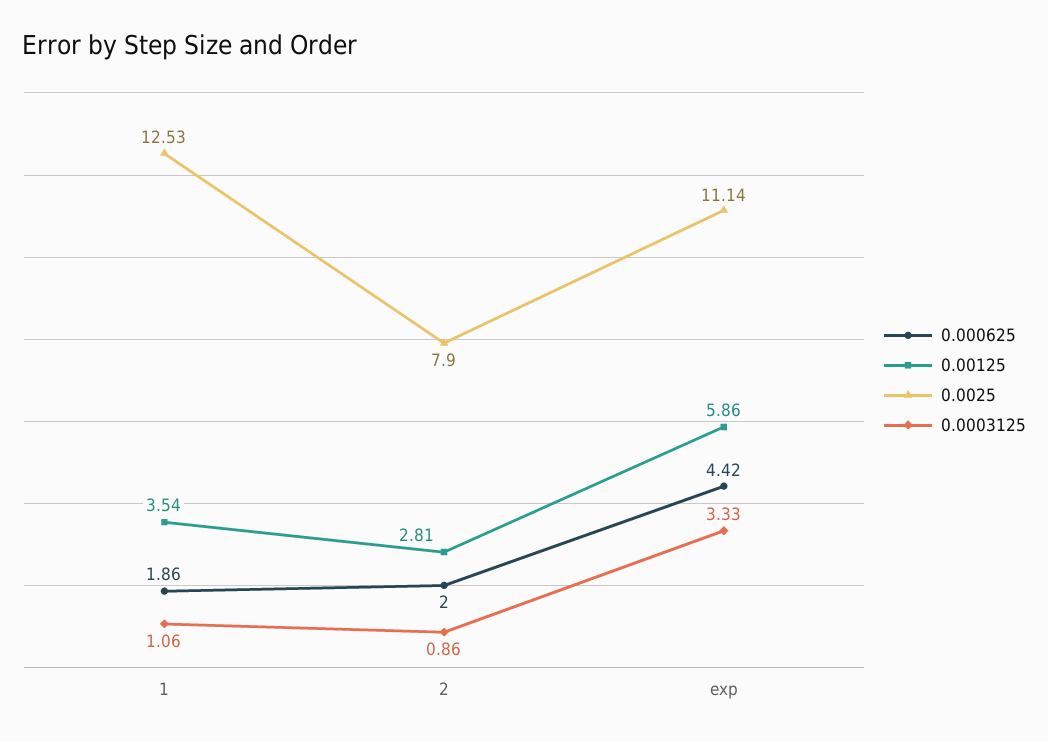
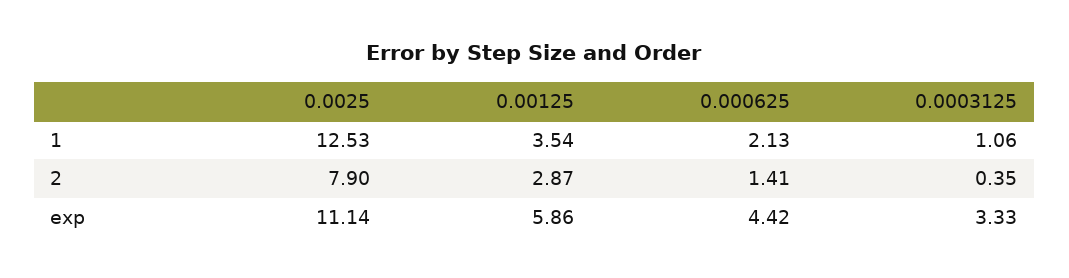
0.000625, 1: 1.86 -> 2.13
0.000625, 2: 2 -> 1.41
0.00125, 2: 2.81 -> 2.87
0.0003125, 2: 0.86 -> 0.35

